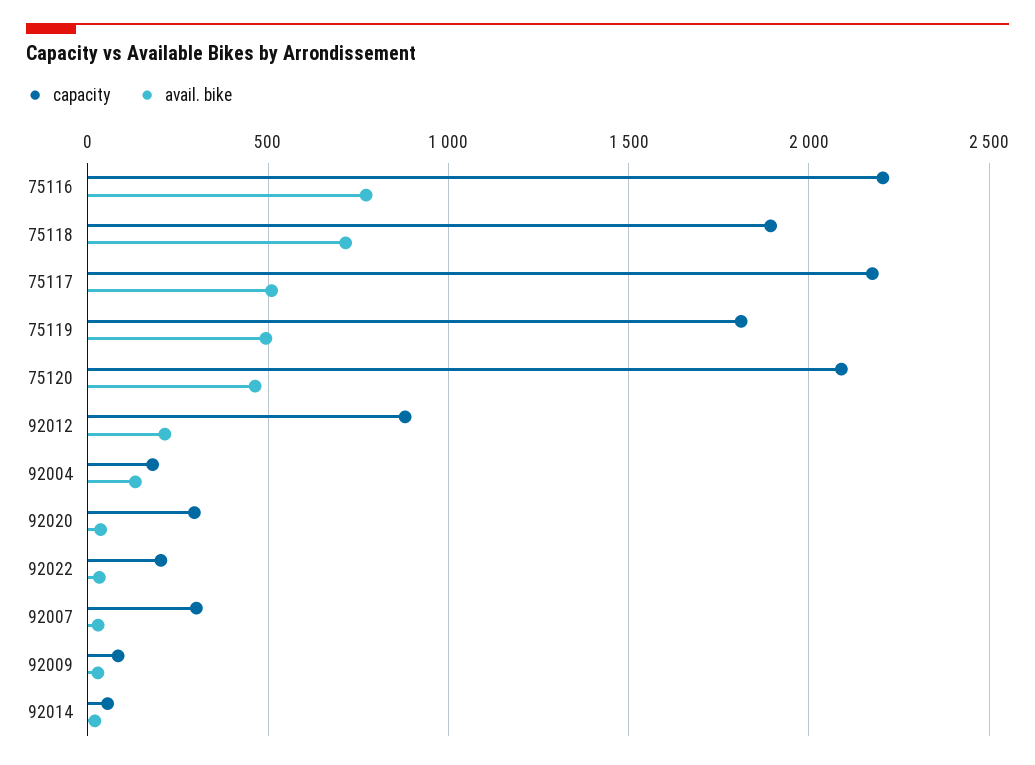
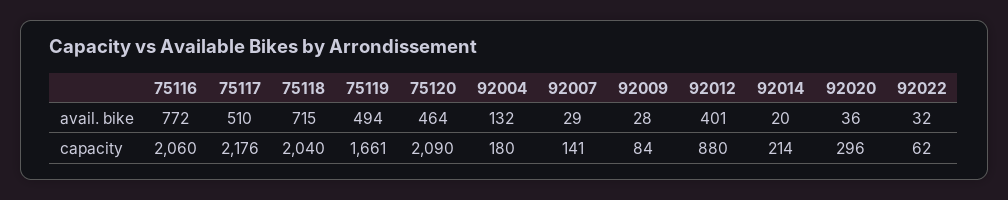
capacity, 75116: 2200 -> 2060
capacity, 75118: 1900 -> 2040
capacity, 75119: 1800 -> 1661
avail. bike, 92012: 200 -> 401
capacity, 92022: 200 -> 62
capacity, 92007: 300 -> 141
capacity, 92014: 50 -> 214

